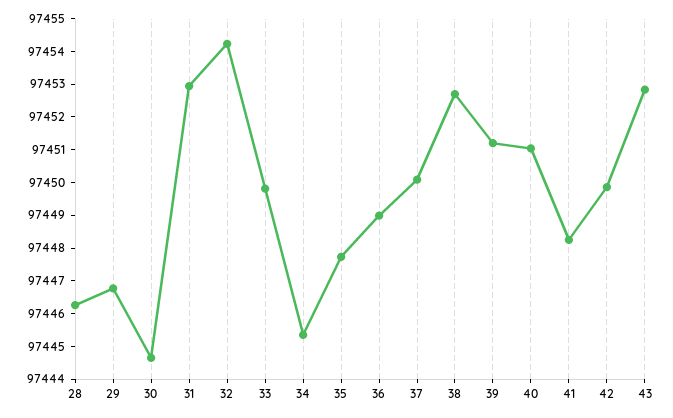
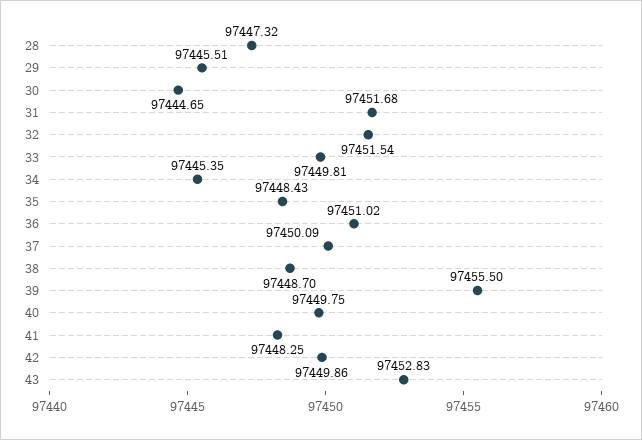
28: 97446.25 -> 97447.32
29: 97446.75 -> 97445.51
31: 97453 -> 97451.68
32: 97454.25 -> 97451.54
35: 97447.75 -> 97448.43
36: 97449 -> 97451.02
38: 97452.75 -> 97448.7
39: 97451.25 -> 97455.5
40: 97451 -> 97449.75

